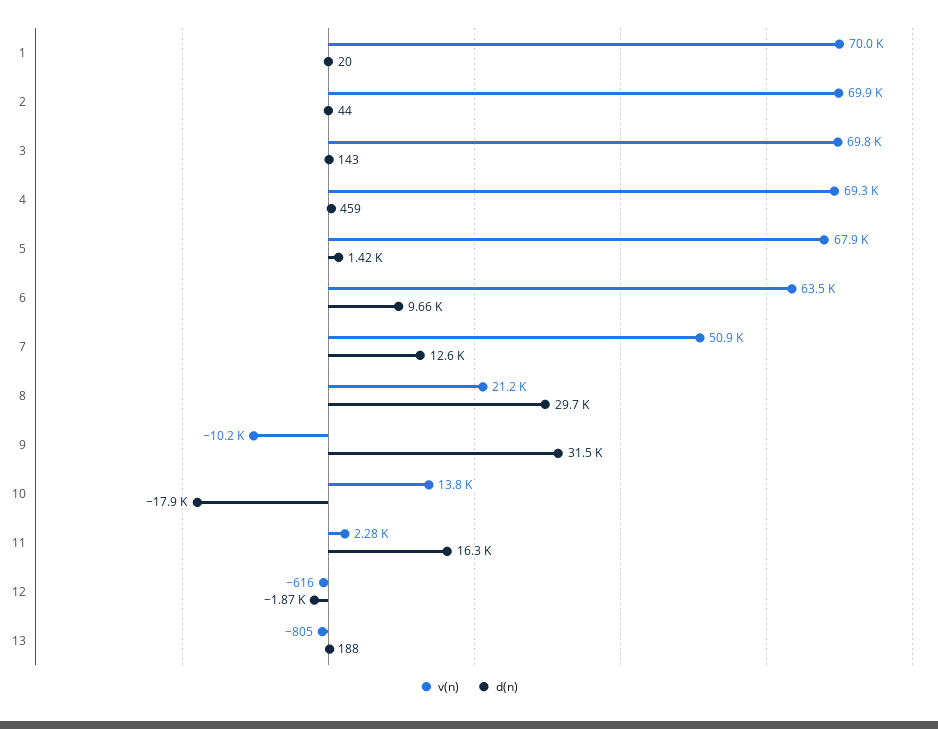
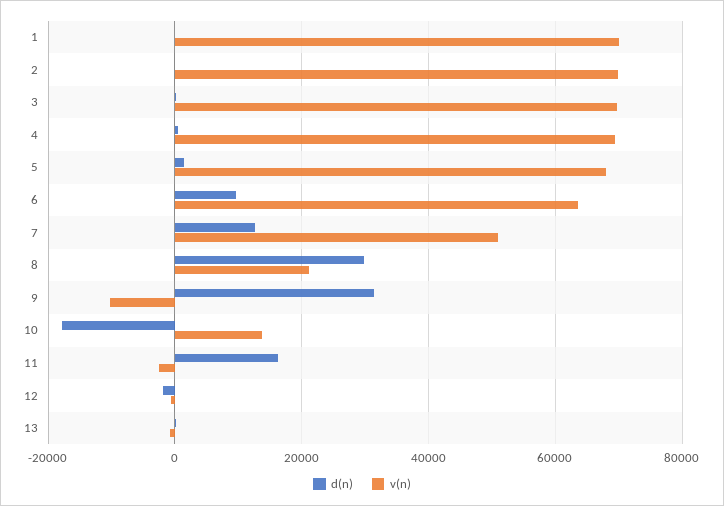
v(n), 11: 2280 -> -2000

